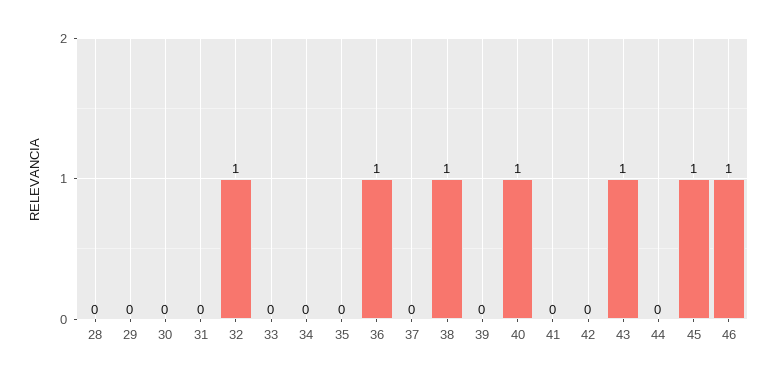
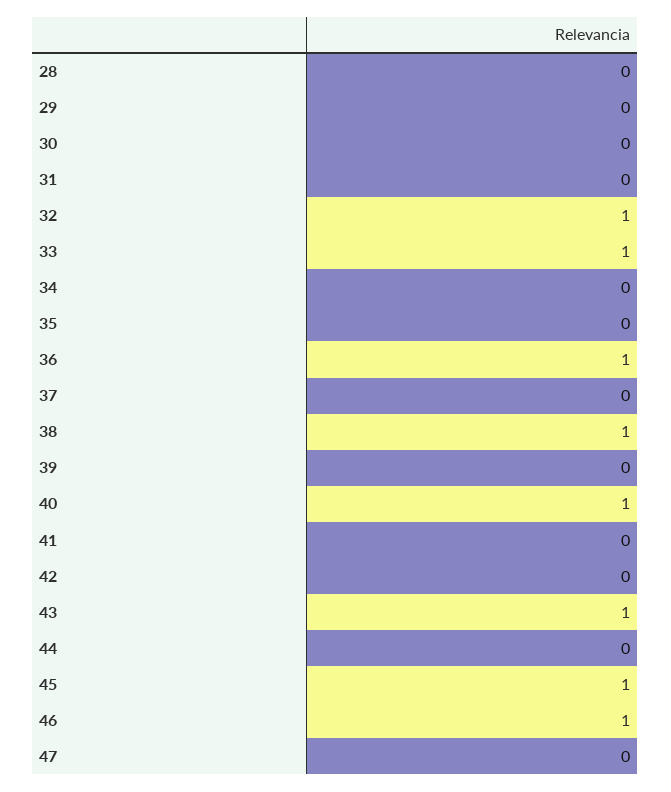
33: 0 -> 1
47: none -> 0

